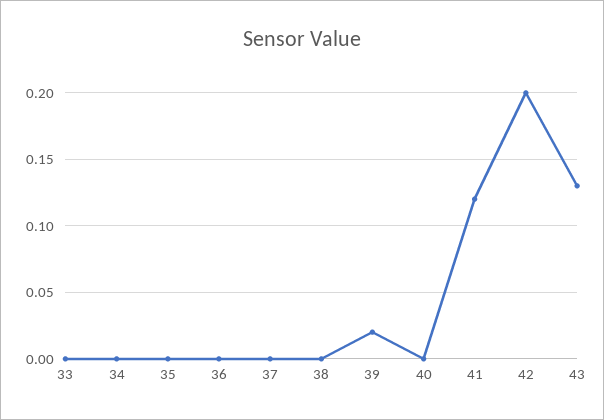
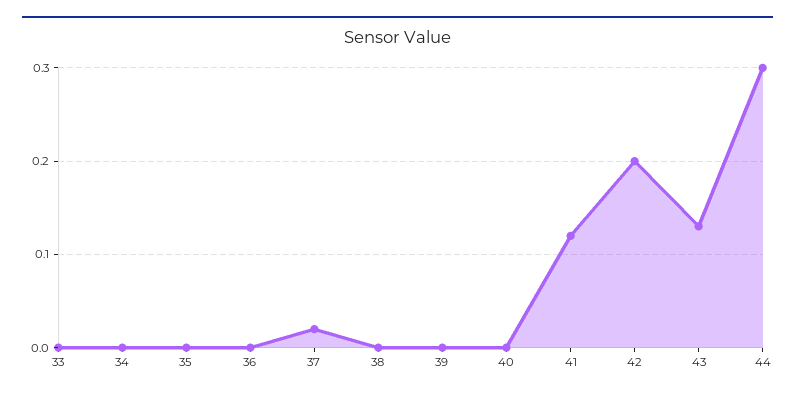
37: 0 -> 0.02
39: 0.02 -> 0
44: none -> 0.3

